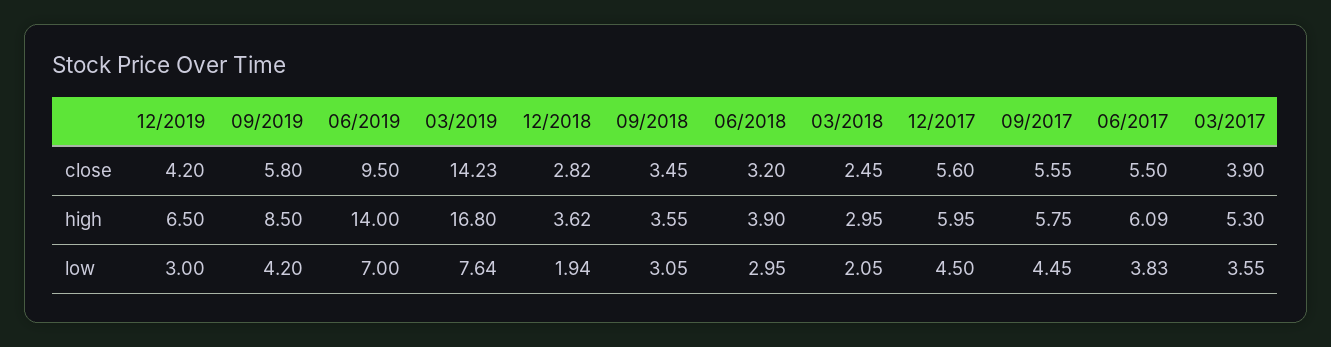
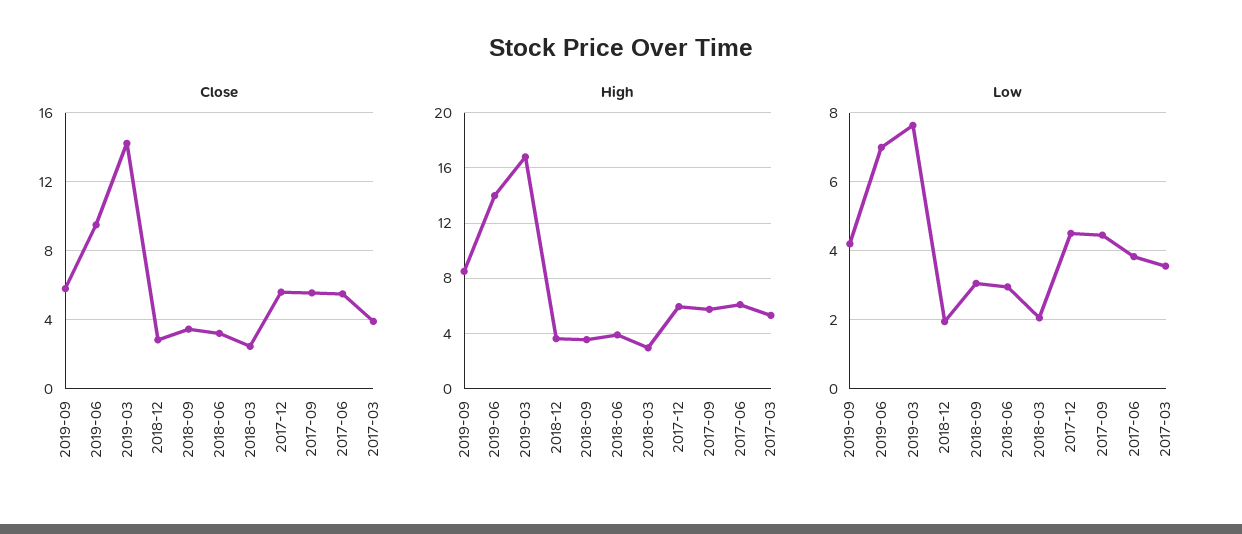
close, 12/2019: 4.2 -> none
high, 12/2019: 6.5 -> none
low, 12/2019: 3 -> none

